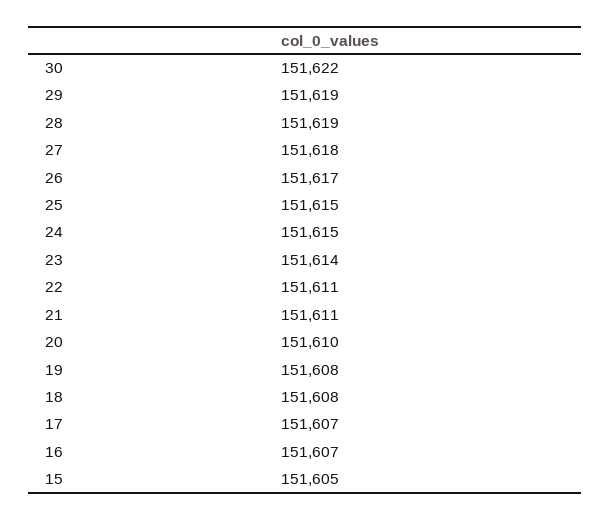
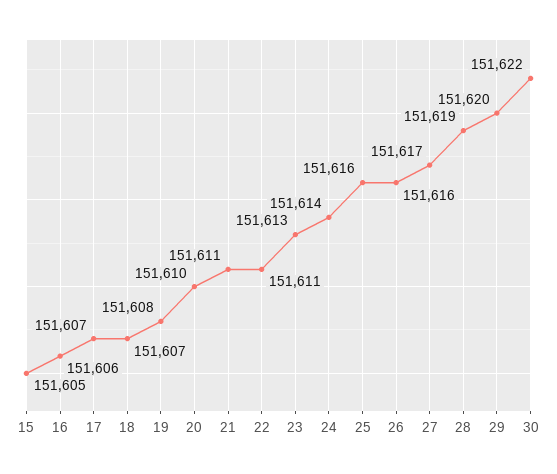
29: 151619 -> 151620
27: 151618 -> 151617
26: 151617 -> 151616
25: 151615 -> 151616
24: 151615 -> 151614
23: 151614 -> 151613
18: 151608 -> 151607
16: 151607 -> 151606

